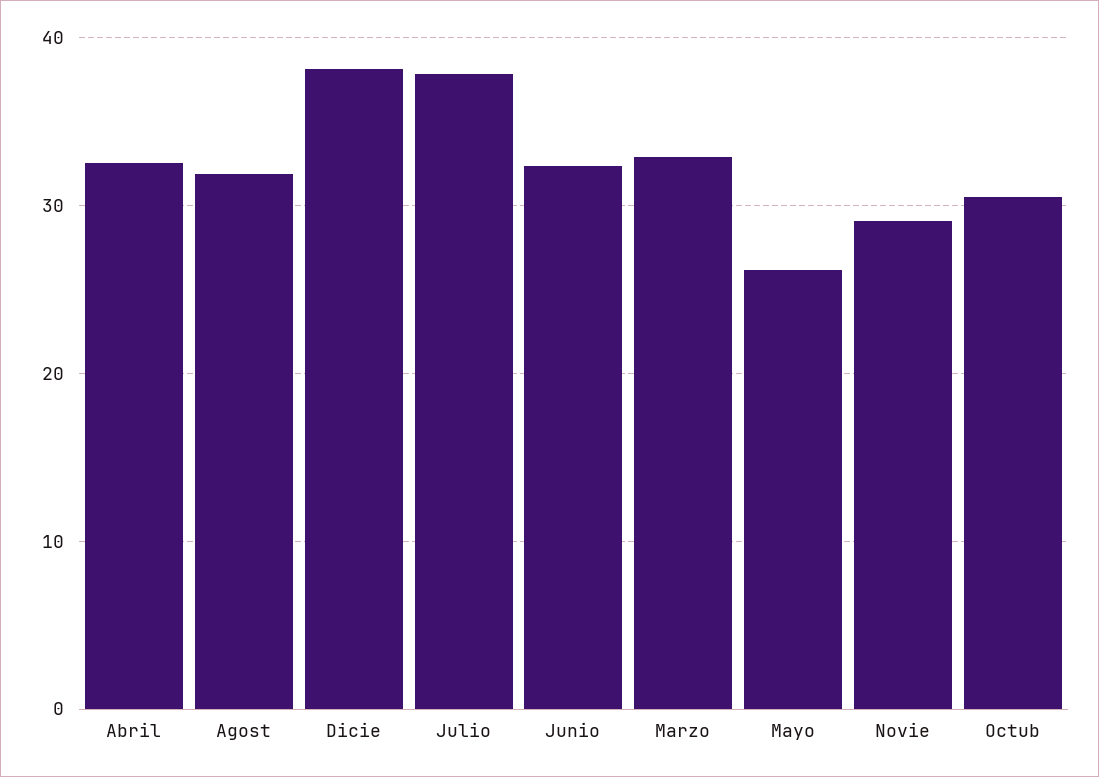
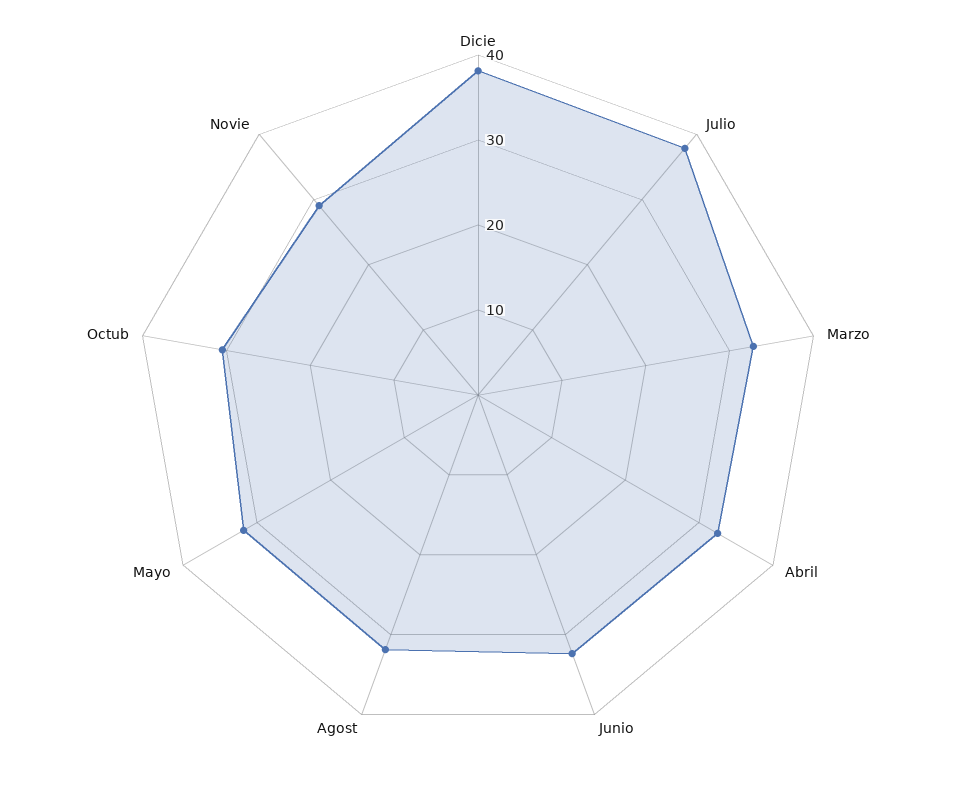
Mayo: 26 -> 32

